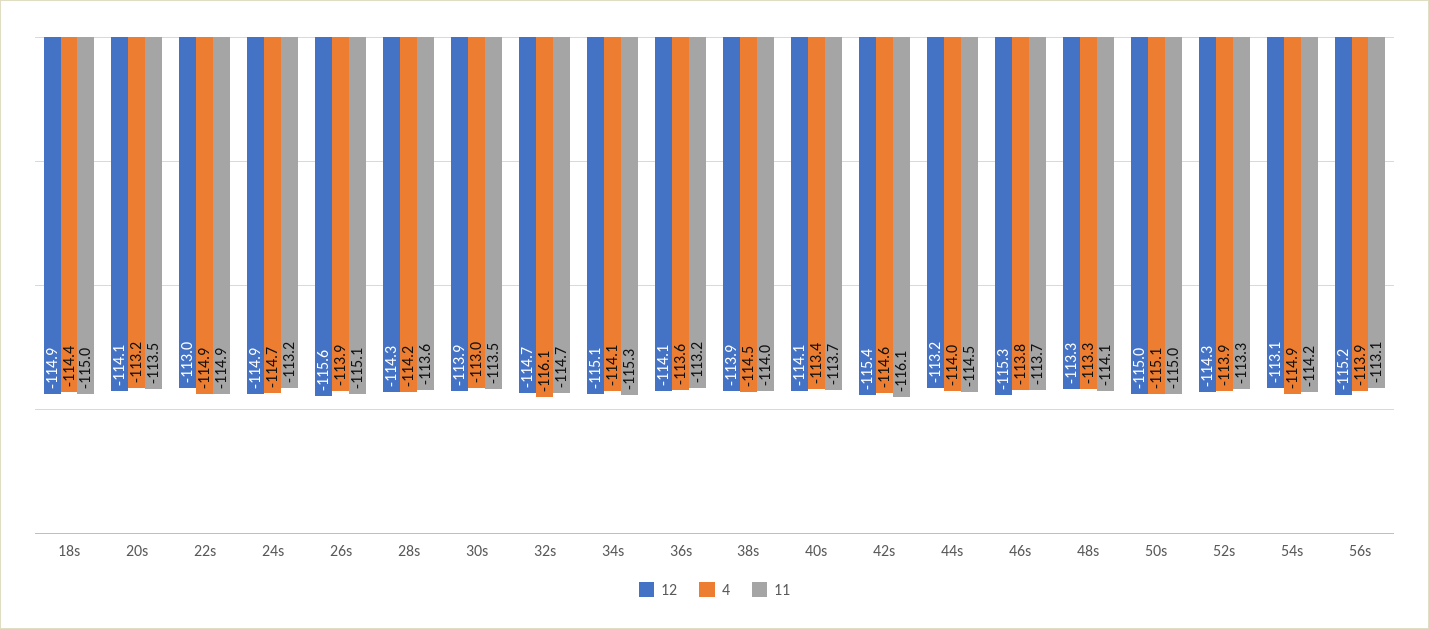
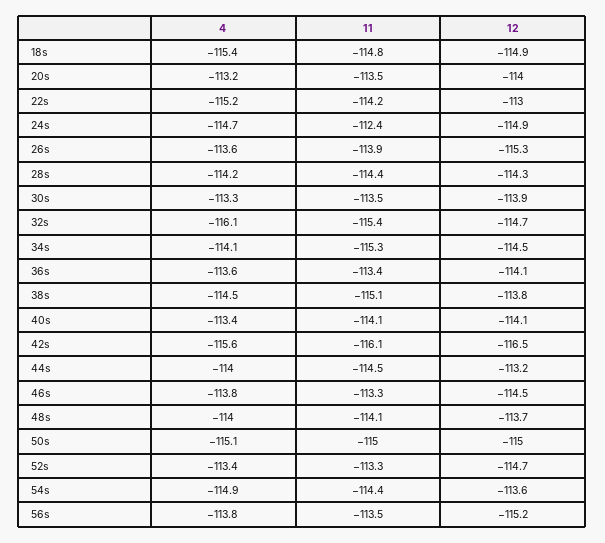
4, 18s: -114.4 -> -115.4
11, 18s: -115 -> -114.8
12, 20s: -114.1 -> -114
4, 22s: -114.9 -> -115.2
11, 22s: -114.9 -> -114.2
11, 24s: -113.2 -> -112.4
12, 26s: -115.6 -> -115.3
4, 26s: -113.9 -> -113.6
11, 26s: -115.1 -> -113.9
11, 28s: -113.6 -> -114.4
4, 30s: -113 -> -113.3
11, 32s: -114.7 -> -115.4
12, 34s: -115.1 -> -114.5
11, 36s: -113.2 -> -113.4
12, 38s: -113.9 -> -113.8
11, 38s: -114 -> -115.1
11, 40s: -113.7 -> -114.1
12, 42s: -115.4 -> -116.5
4, 42s: -114.6 -> -115.6
12, 46s: -115.3 -> -114.5
11, 46s: -113.7 -> -113.3
12, 48s: -113.3 -> -113.7
4, 48s: -113.3 -> -114
12, 52s: -114.3 -> -114.7
4, 52s: -113.9 -> -113.4
12, 54s: -113.1 -> -113.6
11, 54s: -114.2 -> -114.4
4, 56s: -113.9 -> -113.8
11, 56s: -113.1 -> -113.5

